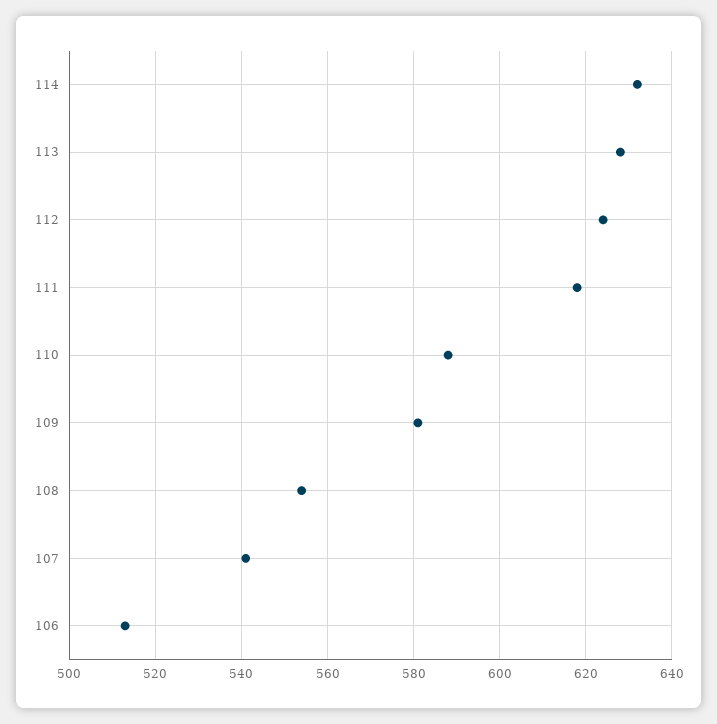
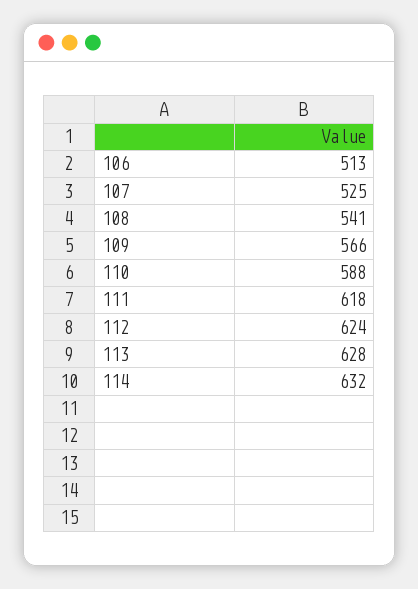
109: 580 -> 566
108: 555 -> 541
107: 540 -> 525

